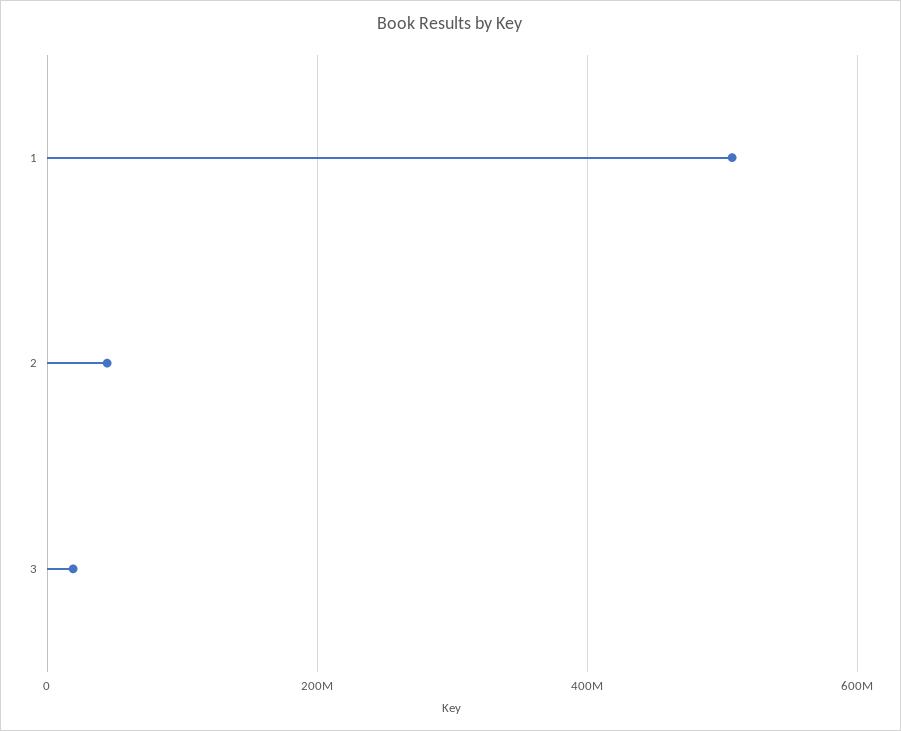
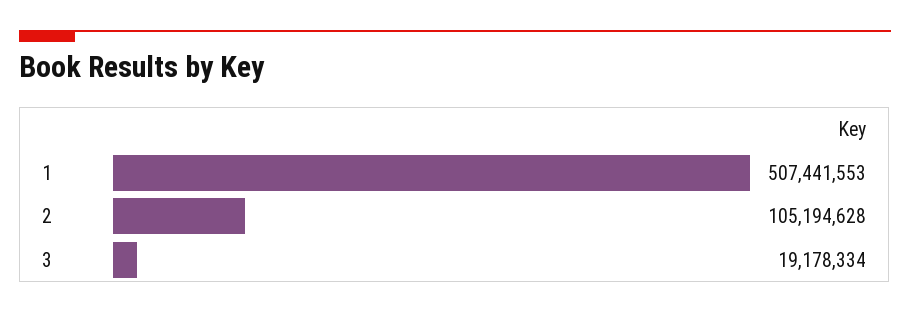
2: 40000000 -> 105194628

